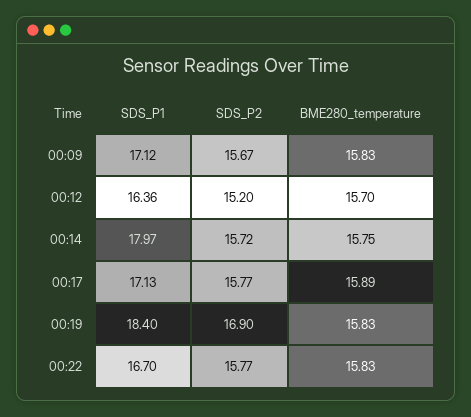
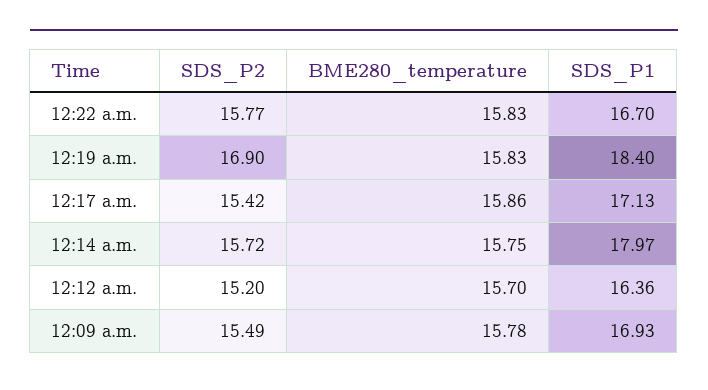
SDS_P1, 00:09: 17.12 -> 16.93
SDS_P2, 00:09: 15.67 -> 15.49
BME280_temperature, 00:09: 15.83 -> 15.78
SDS_P2, 00:17: 15.77 -> 15.42
BME280_temperature, 00:17: 15.89 -> 15.86

